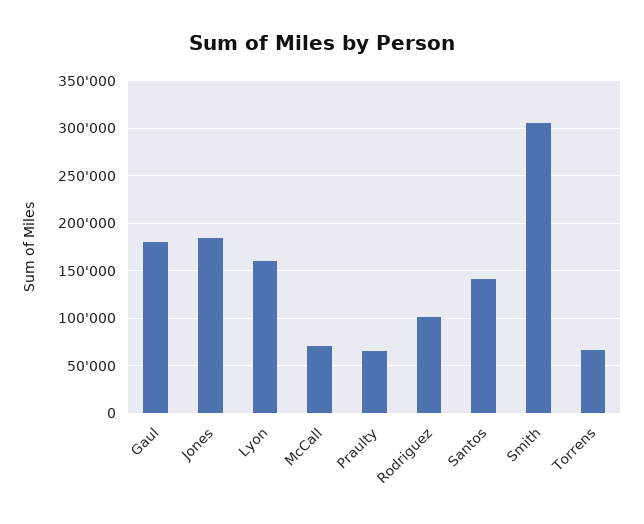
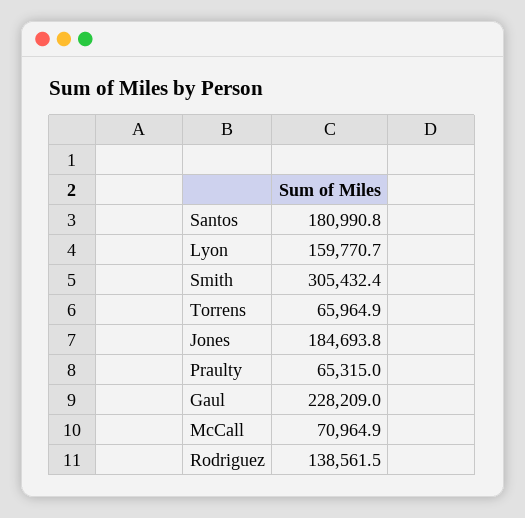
Gaul: 180000 -> 228209
Rodriguez: 100000 -> 138561.5
Santos: 140000 -> 180990.8

